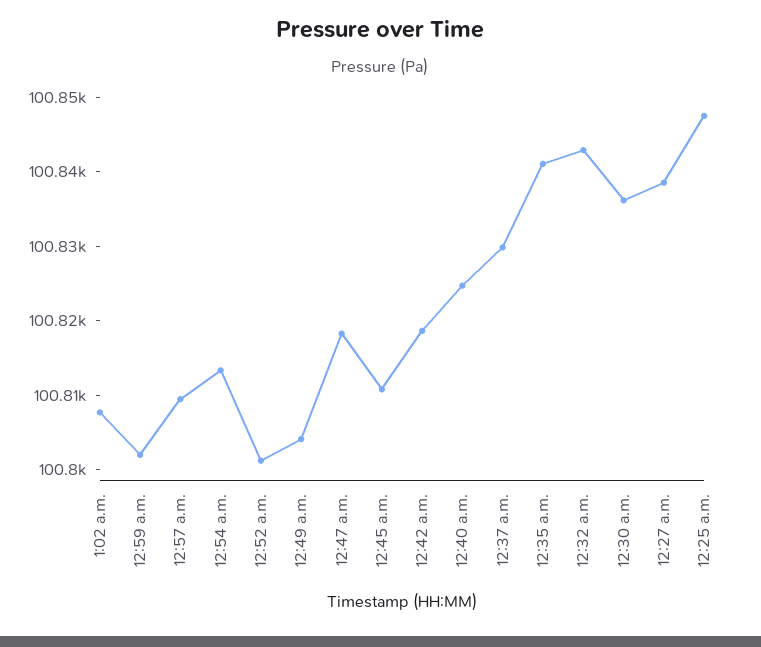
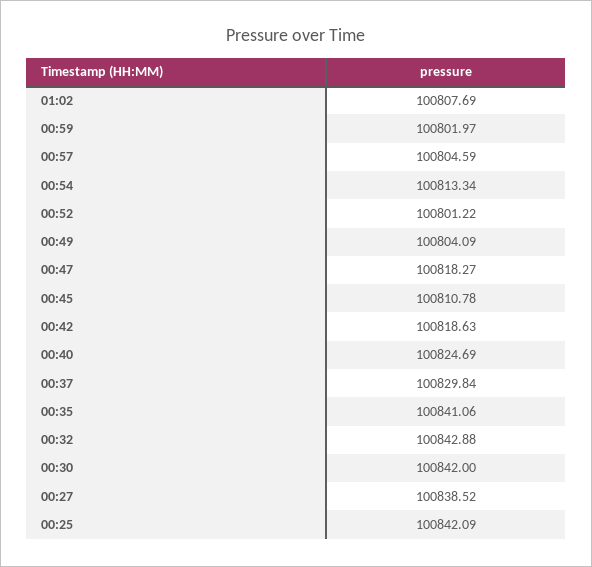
12:57 a.m.: 100810 -> 100804.59
12:30 a.m.: 100836 -> 100842
12:25 a.m.: 100848 -> 100842.09

